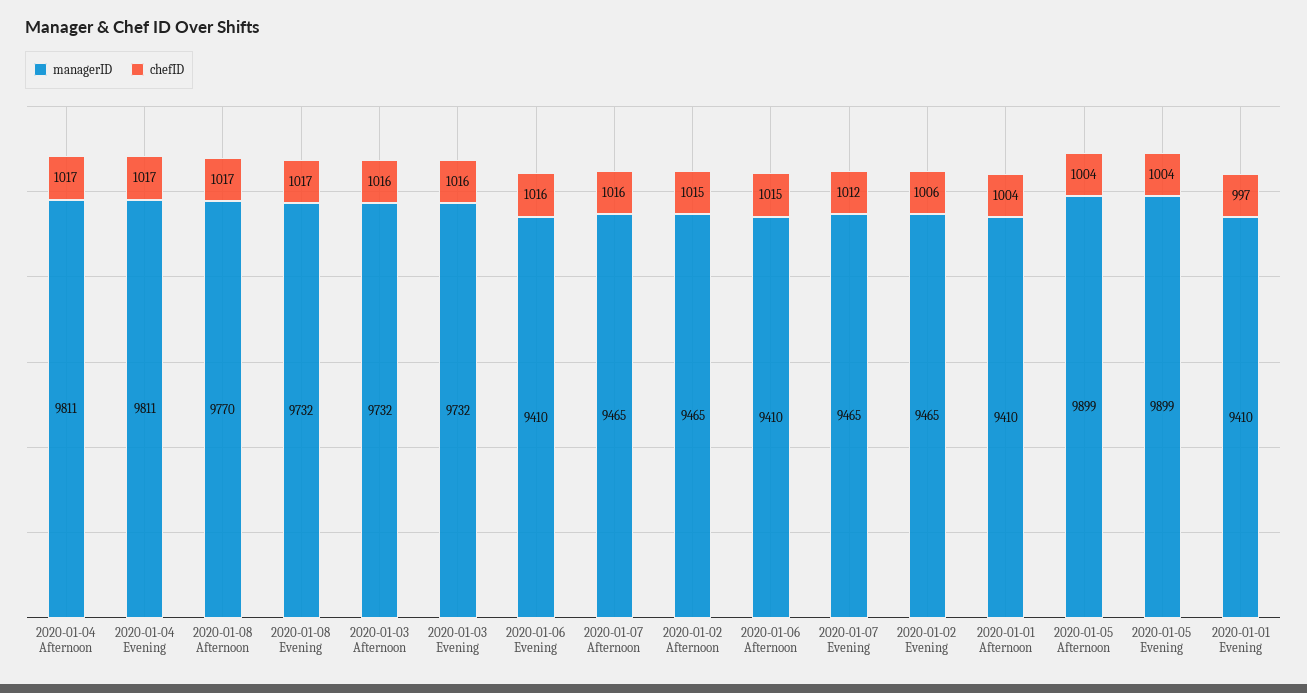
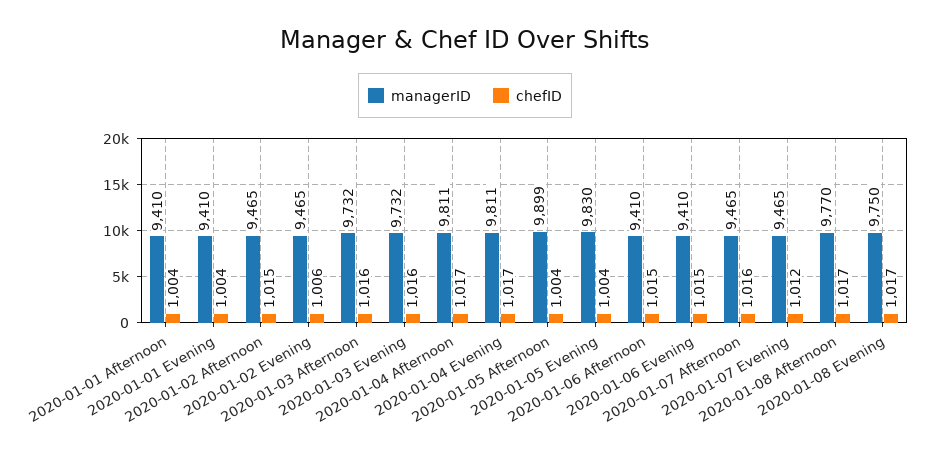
managerID, 2020-01-08 Evening: 9732 -> 9750
chefID, 2020-01-06 Evening: 1016 -> 1015
managerID, 2020-01-05 Evening: 9899 -> 9830
chefID, 2020-01-01 Evening: 997 -> 1004

